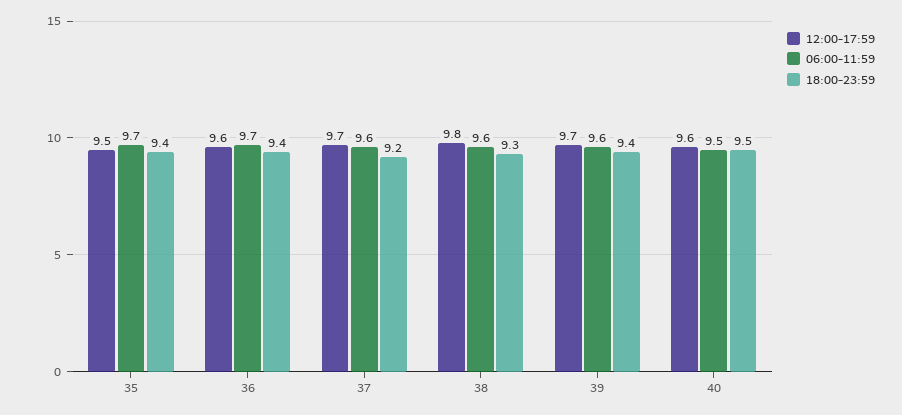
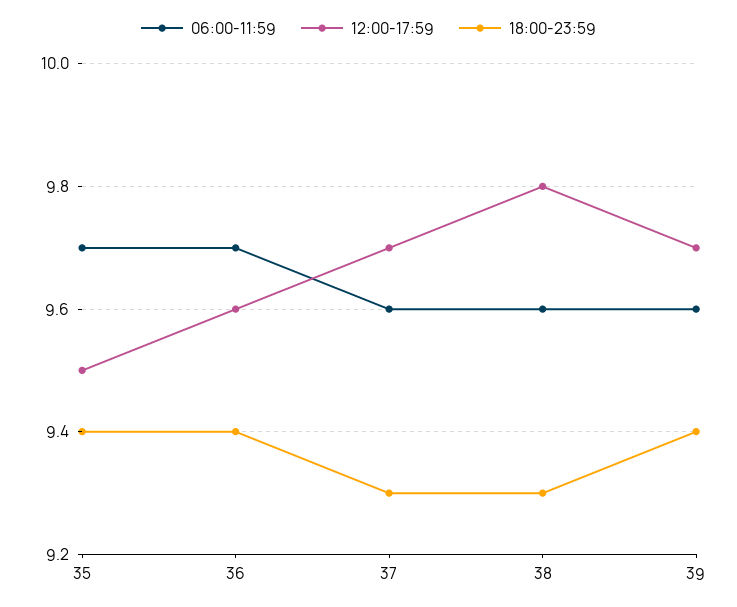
18:00-23:59, 37: 9.2 -> 9.3
12:00-17:59, 40: 9.6 -> none
06:00-11:59, 40: 9.5 -> none
18:00-23:59, 40: 9.5 -> none

